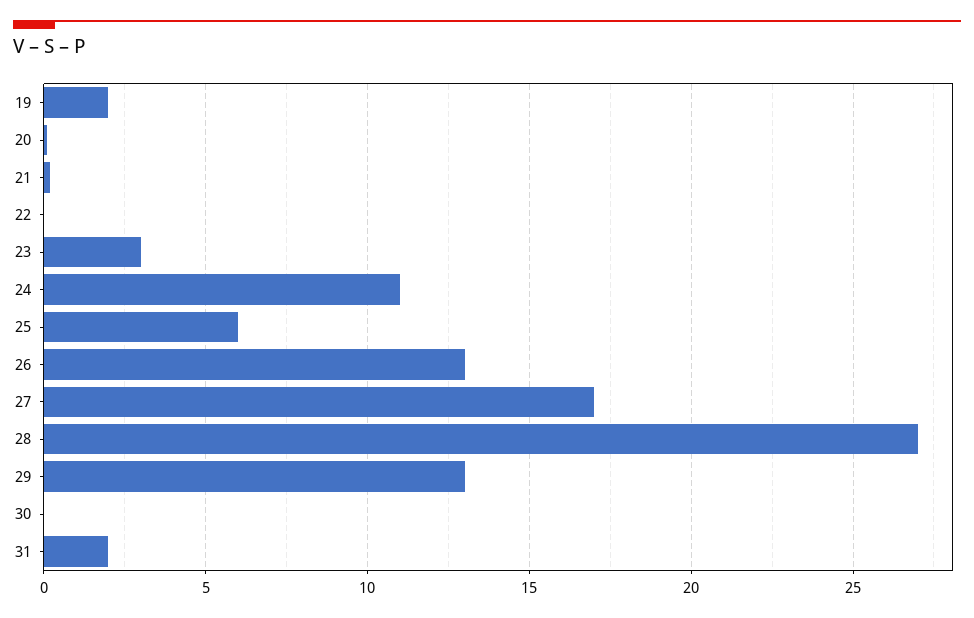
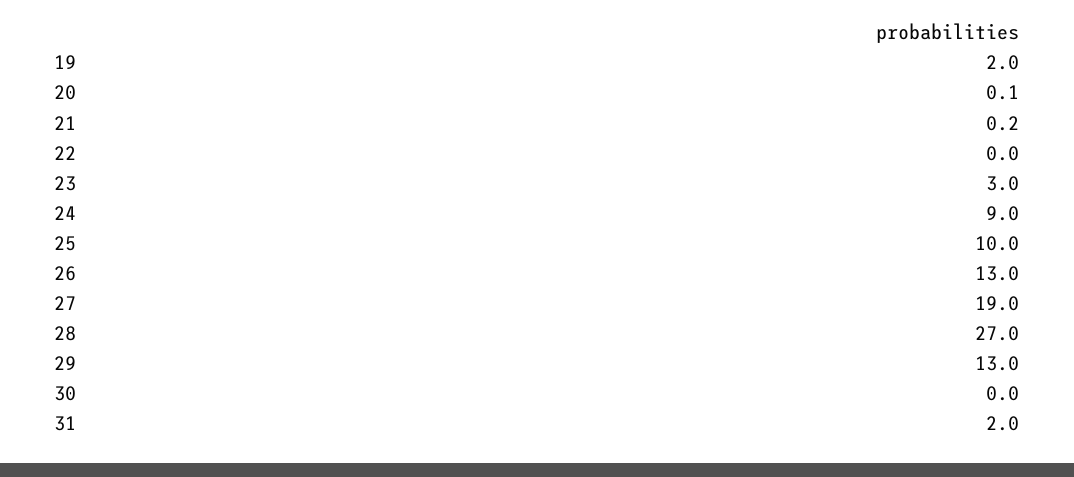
24: 11 -> 9
25: 6 -> 10
27: 17 -> 19

